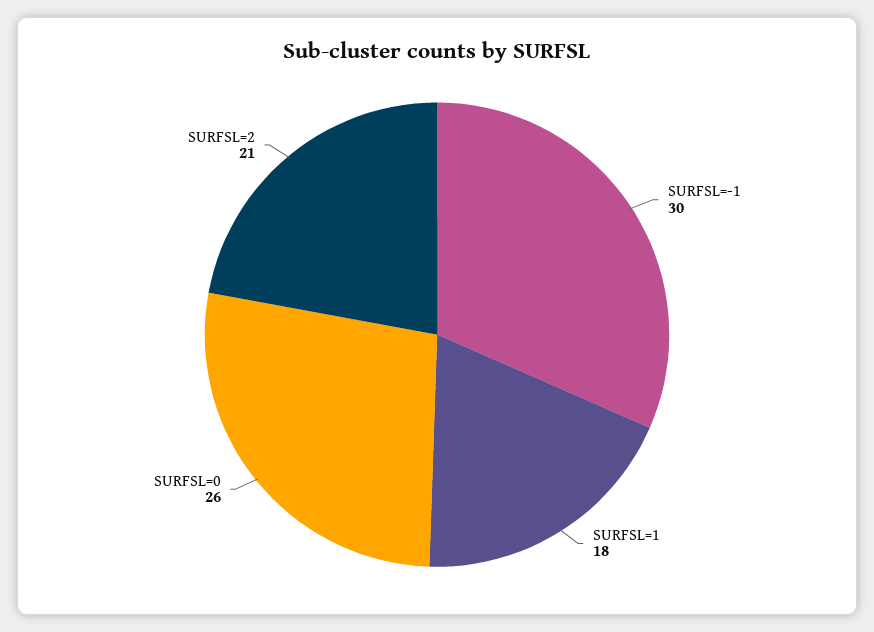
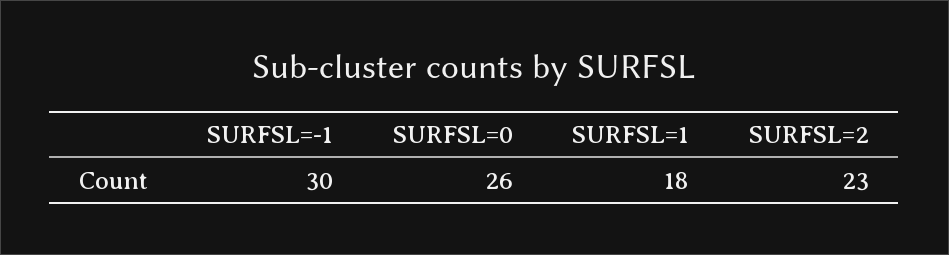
SURFSL=2: 21 -> 23

